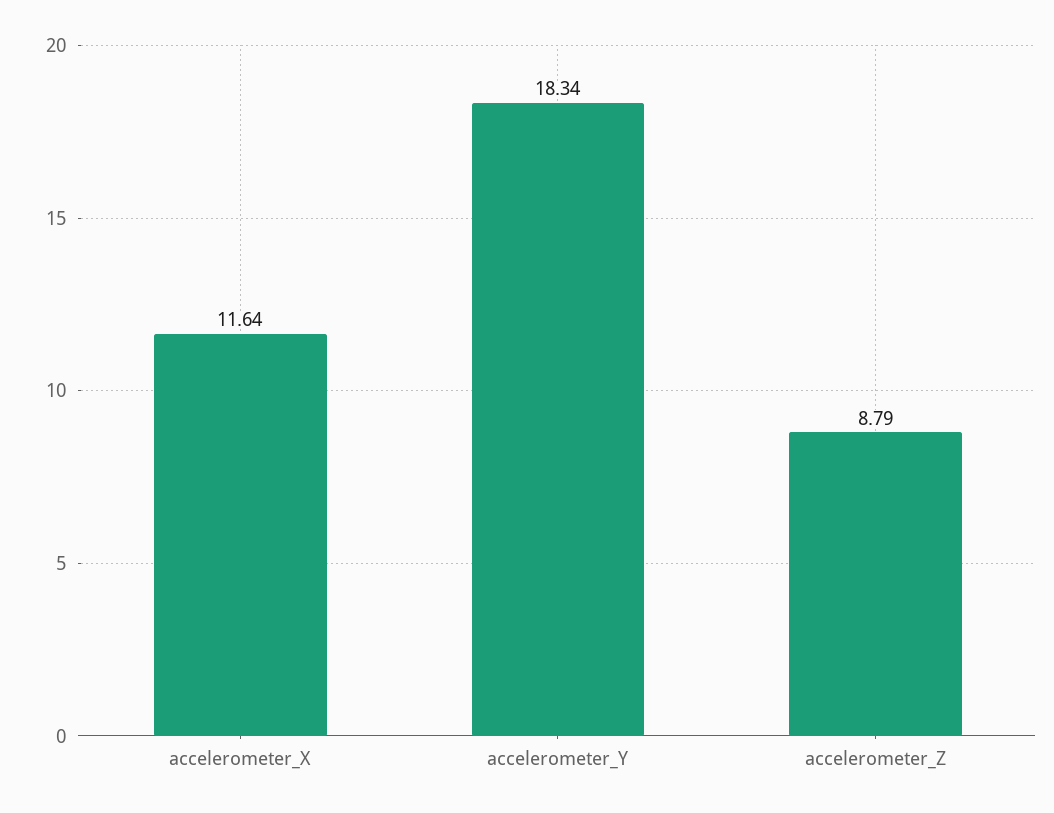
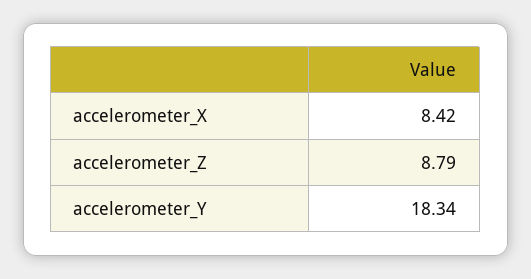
accelerometer_X: 11.64 -> 8.42

